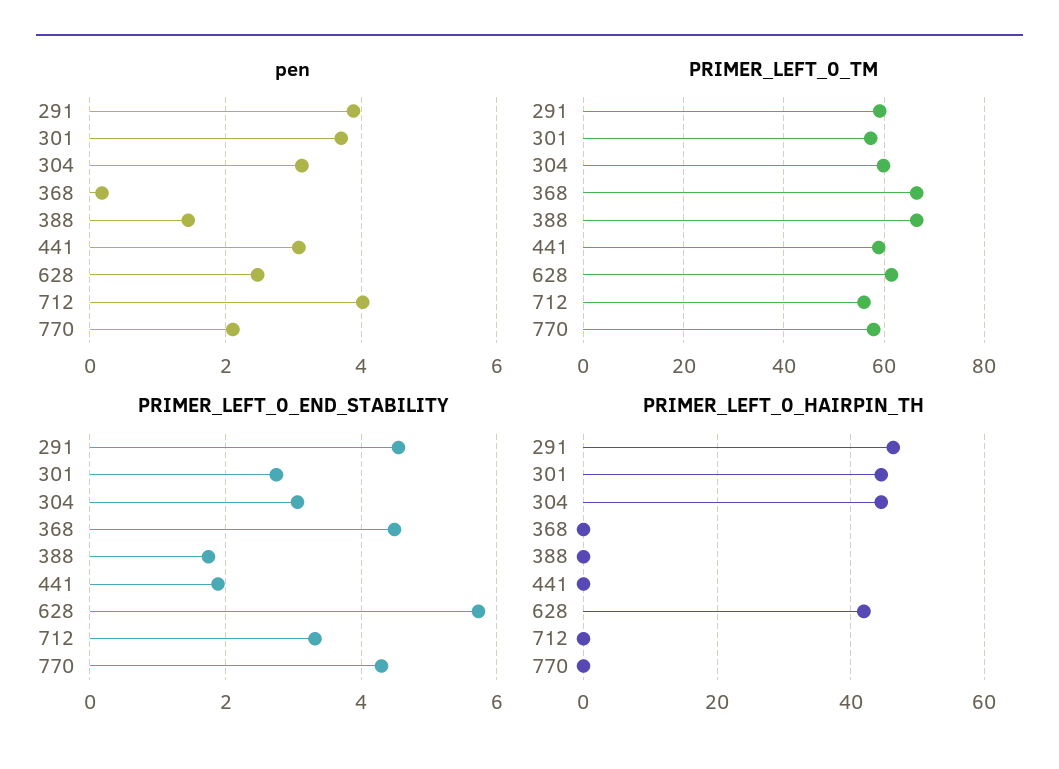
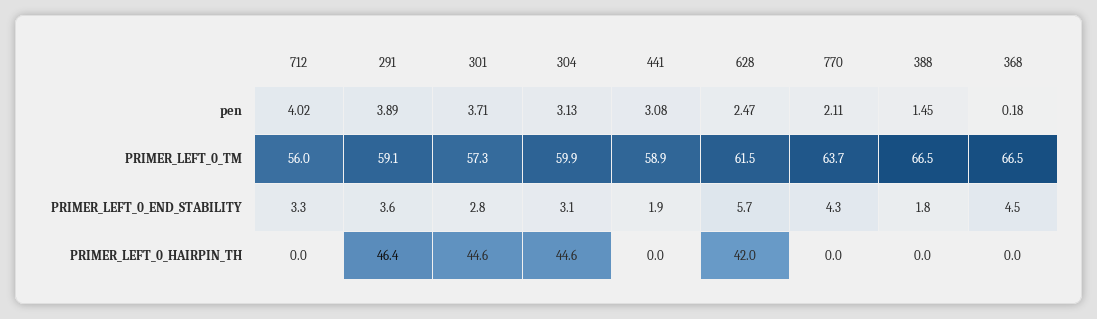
PRIMER_LEFT_0_TM, 770: 58 -> 63.7
PRIMER_LEFT_0_END_STABILITY, 291: 4.6 -> 3.6

